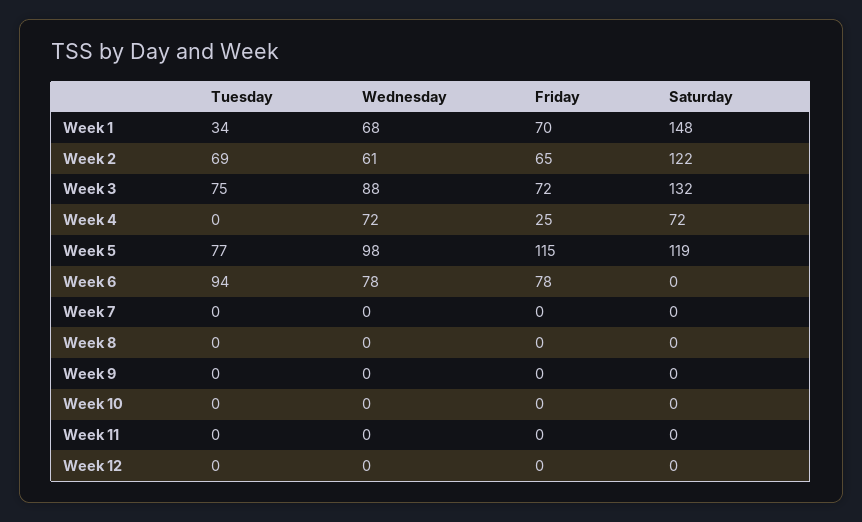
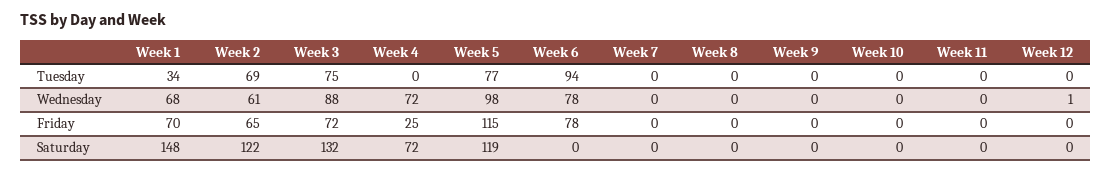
Wednesday, Week 12: 0 -> 1

